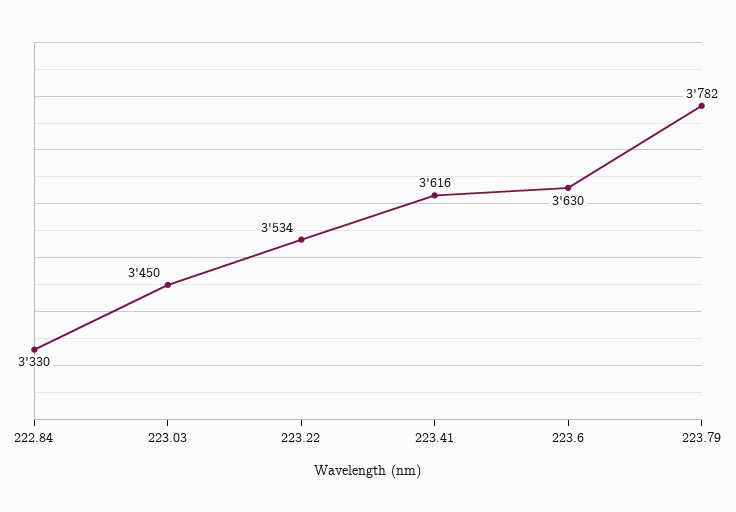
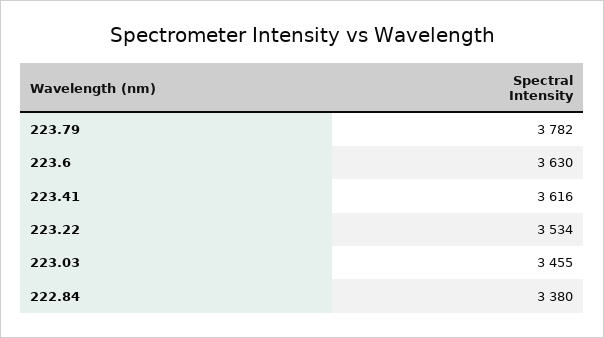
222.84: 3330 -> 3380
223.03: 3450 -> 3455

